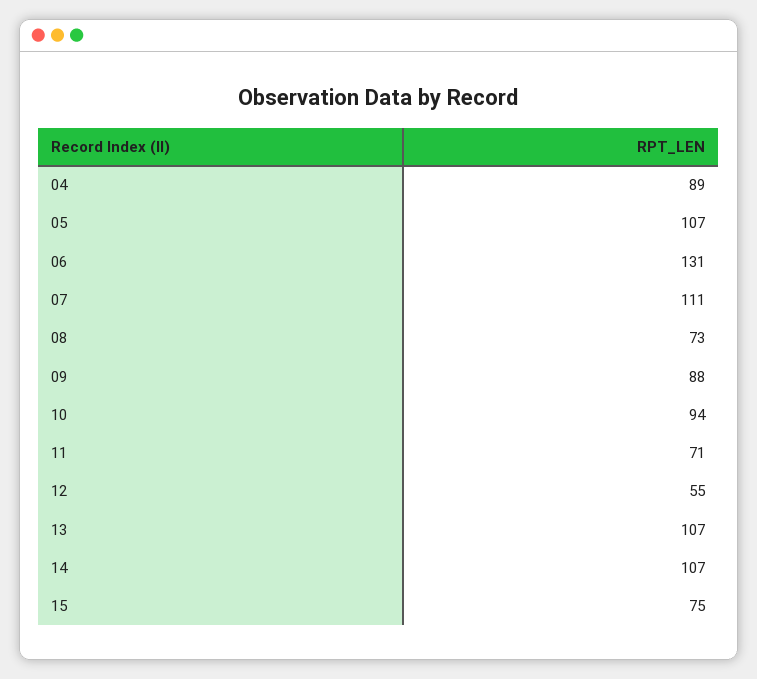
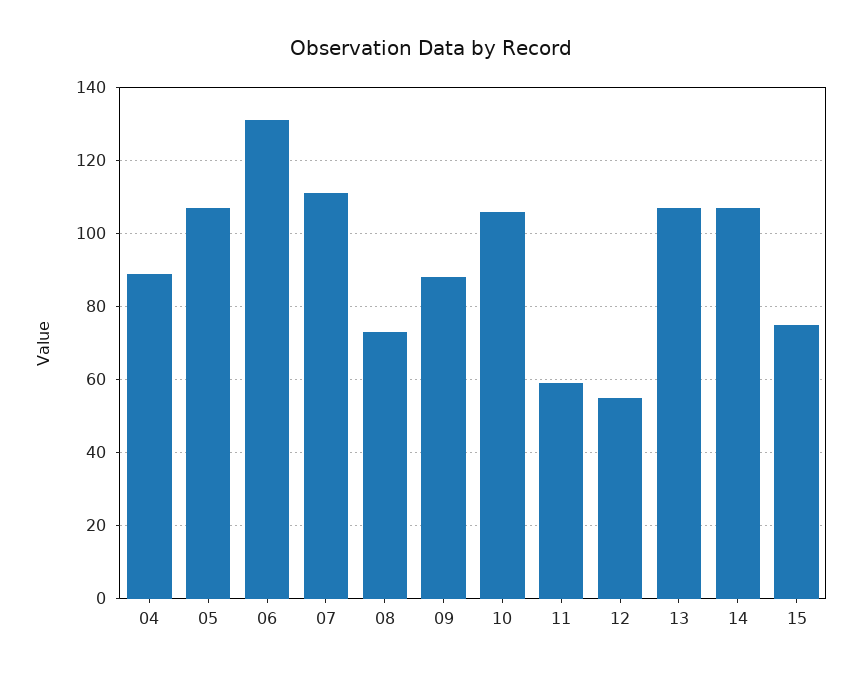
10: 94 -> 105
11: 71 -> 60

